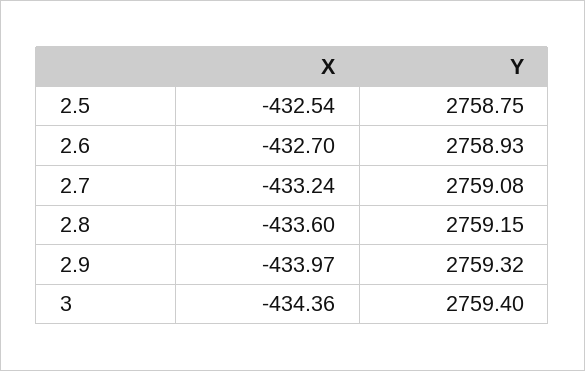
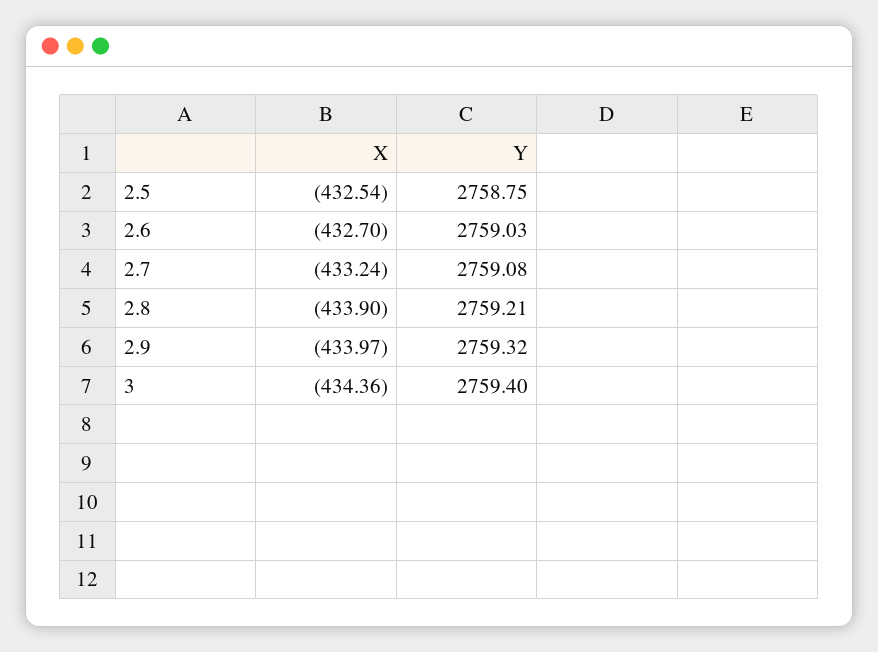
Y, 2.6: 2758.93 -> 2759.03
X, 2.8: -433.6 -> -433.9
Y, 2.8: 2759.15 -> 2759.21

